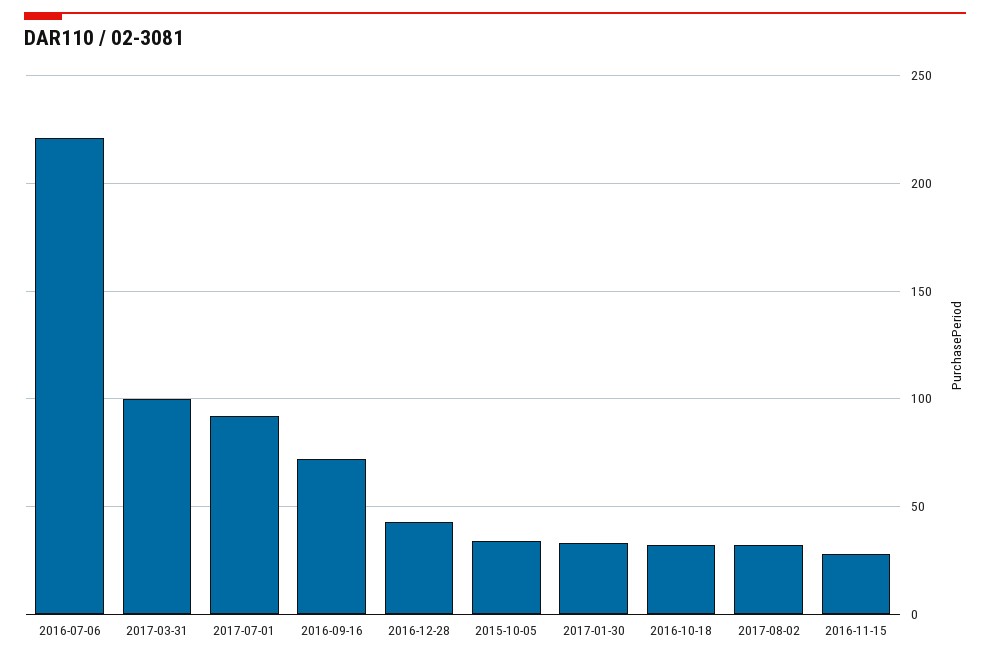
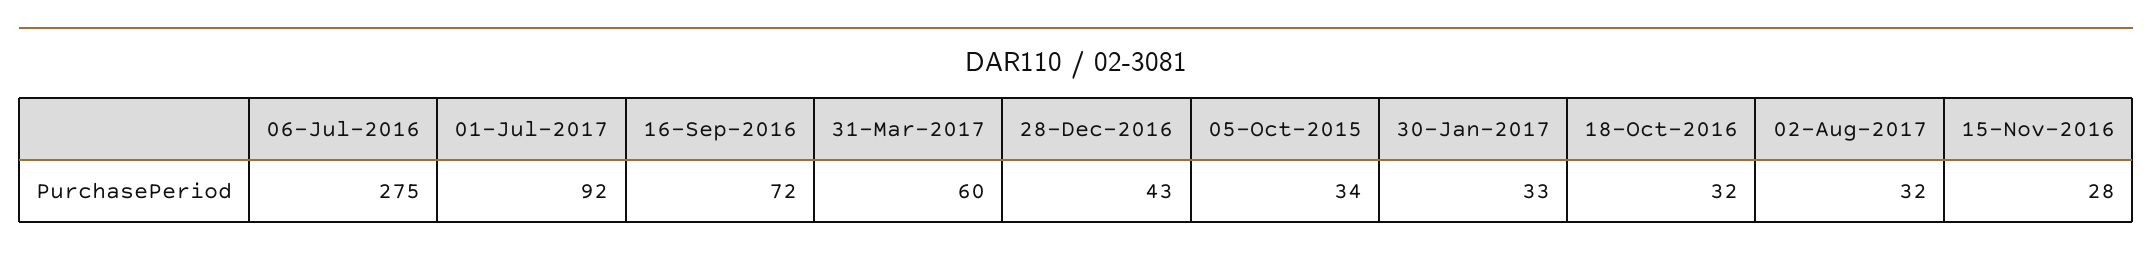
2016-07-06: 220 -> 275
2017-03-31: 100 -> 60

